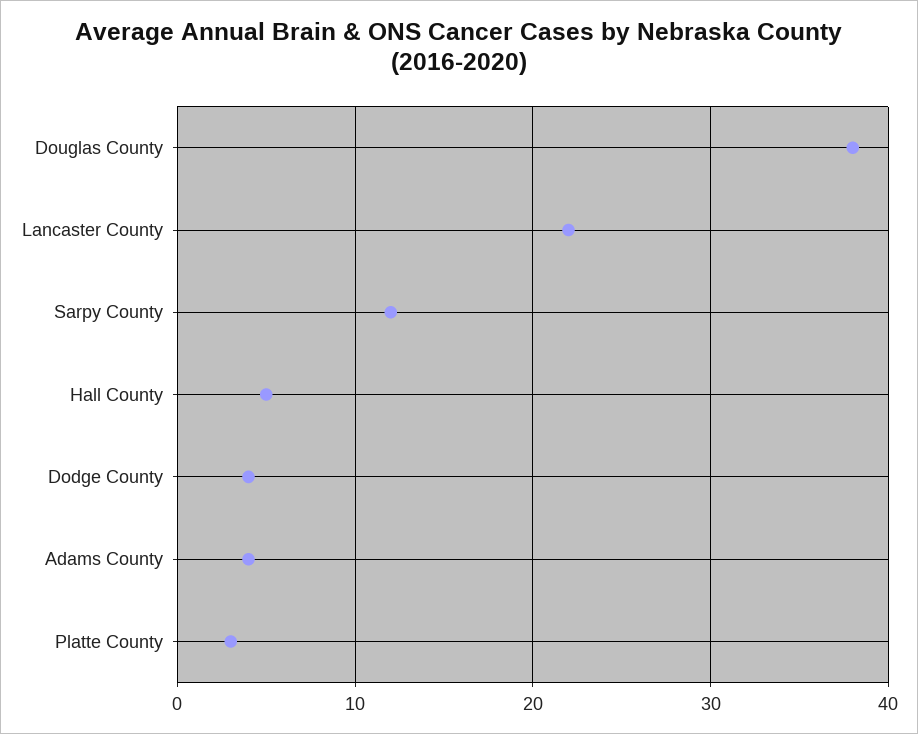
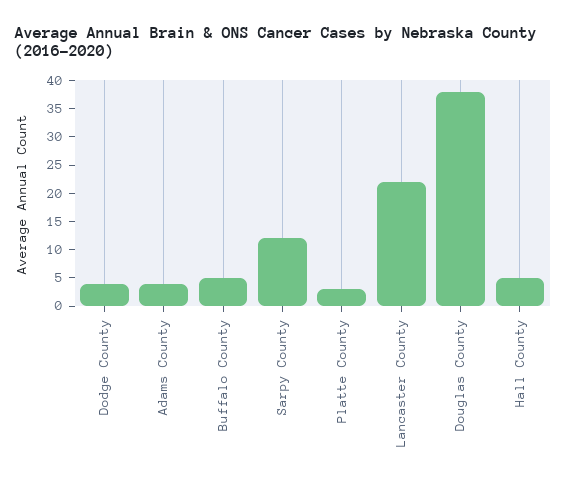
Buffalo County: none -> 5

